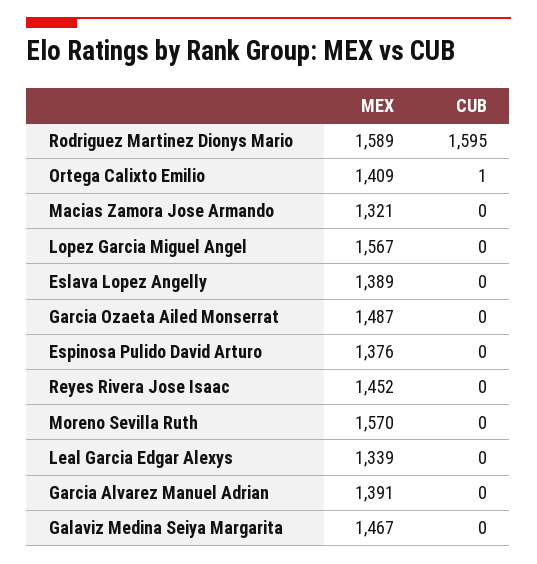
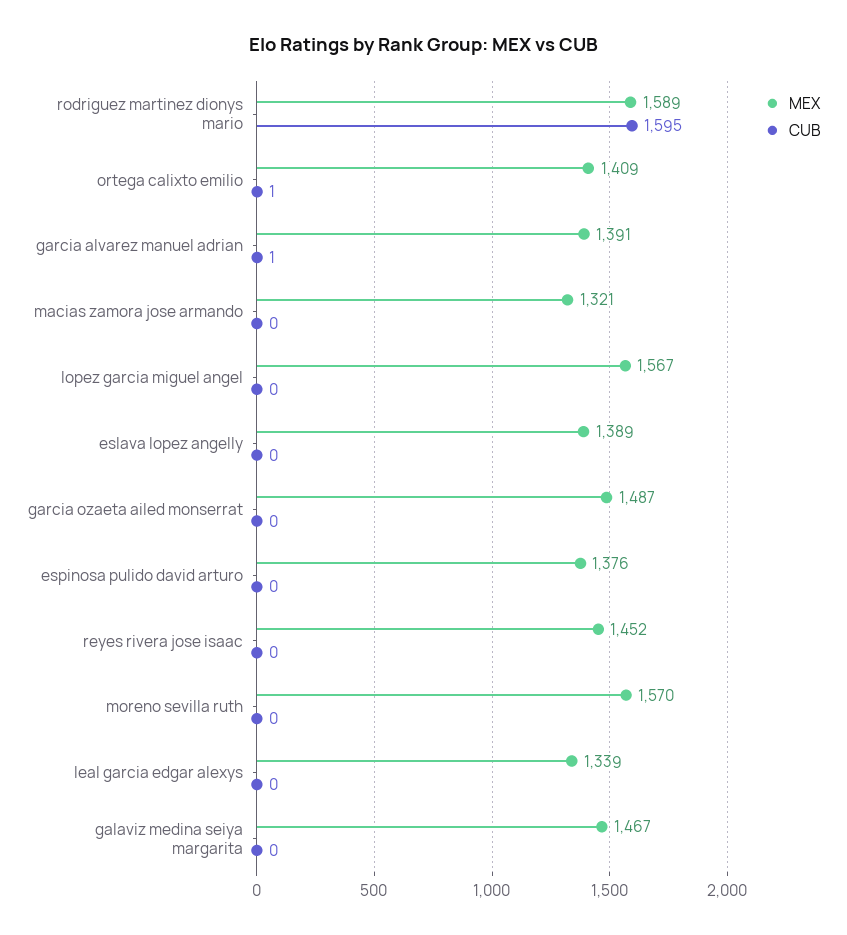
CUB, Garcia Alvarez Manuel Adrian: 0 -> 1

